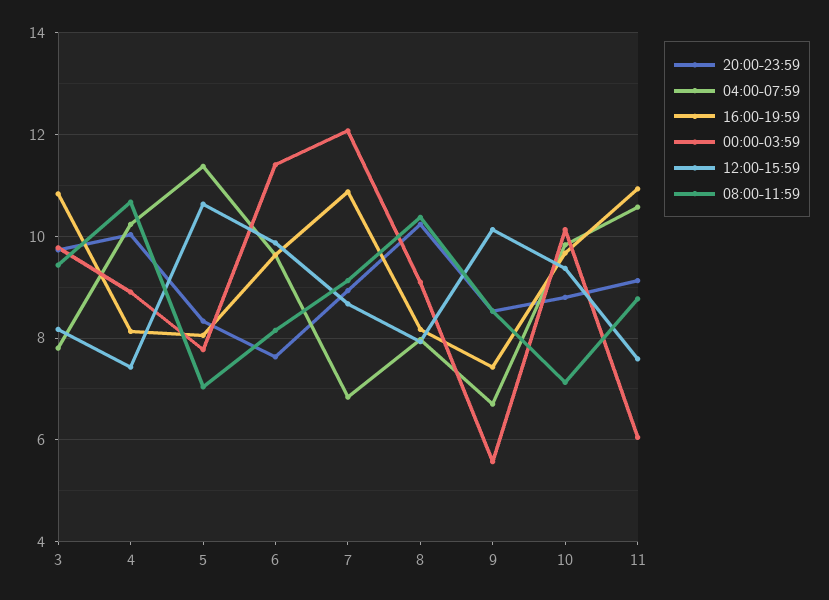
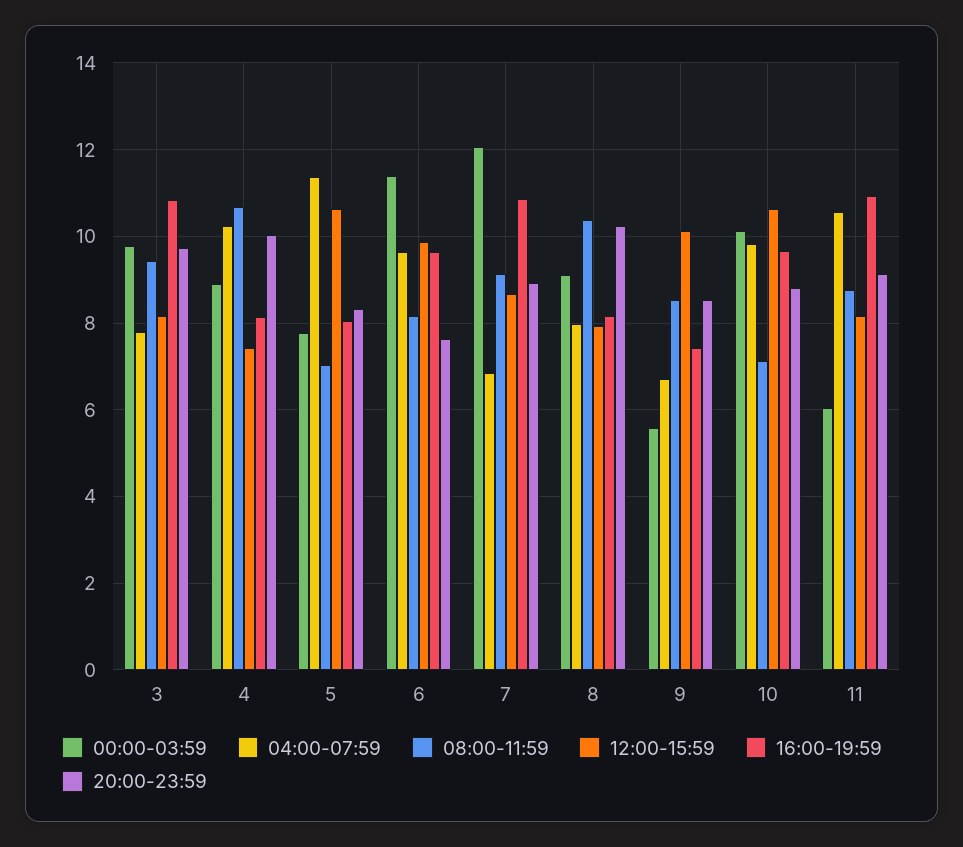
12:00-15:59, 10: 9.4 -> 10.6
12:00-15:59, 11: 7.6 -> 8.2

